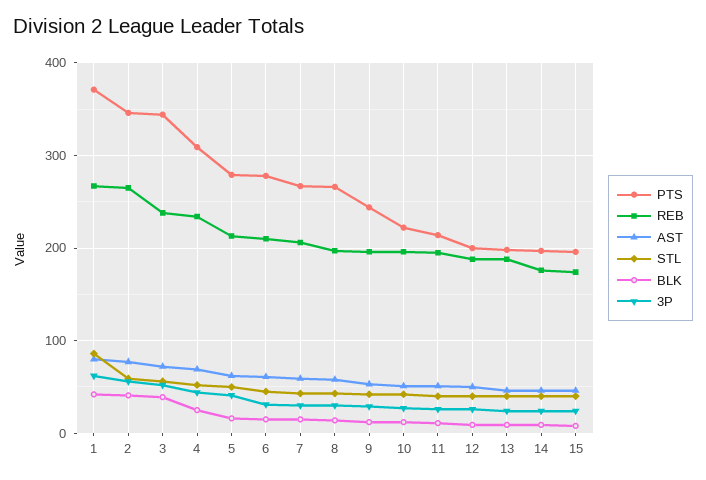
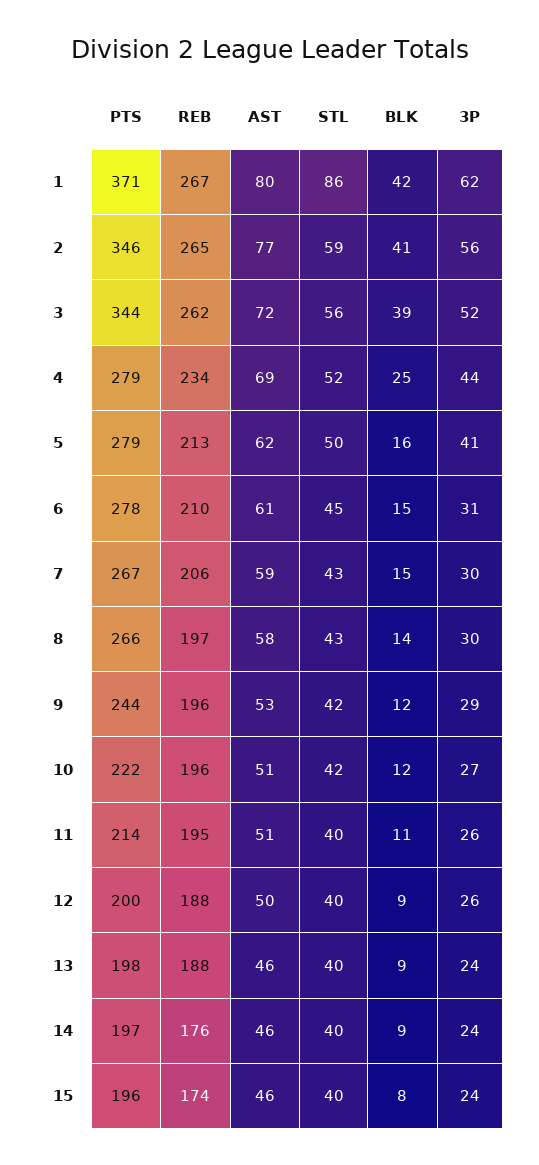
REB, 3: 240 -> 262
PTS, 4: 310 -> 279

